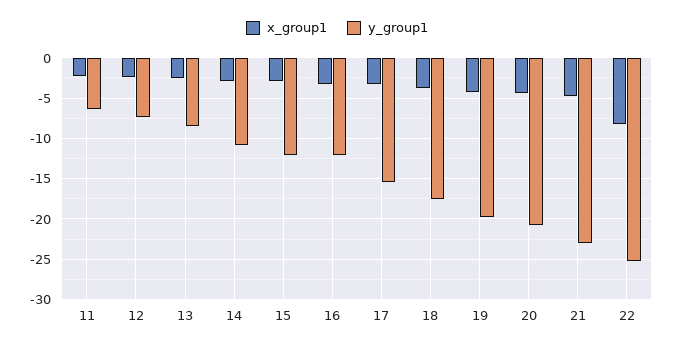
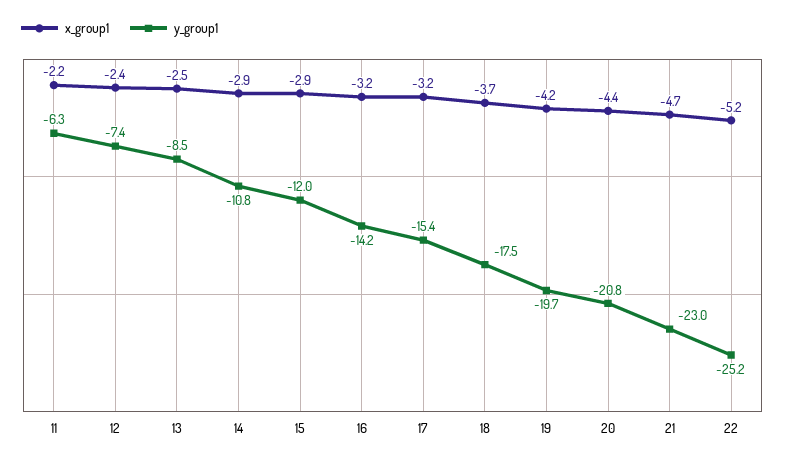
y_group1, 16: -12 -> -14.2
x_group1, 22: -8 -> -5.2

